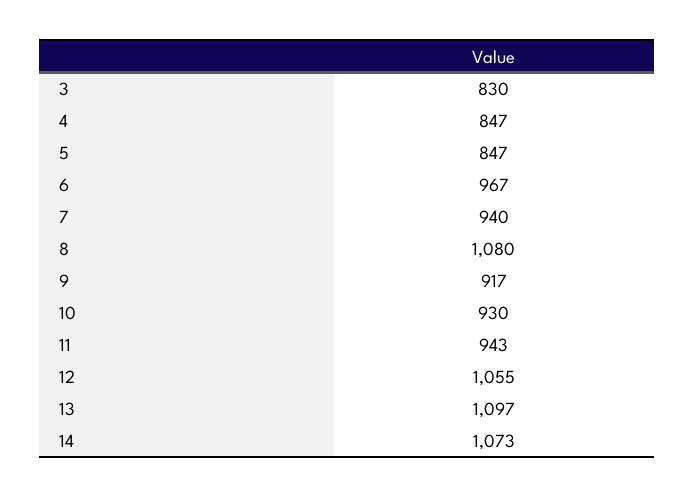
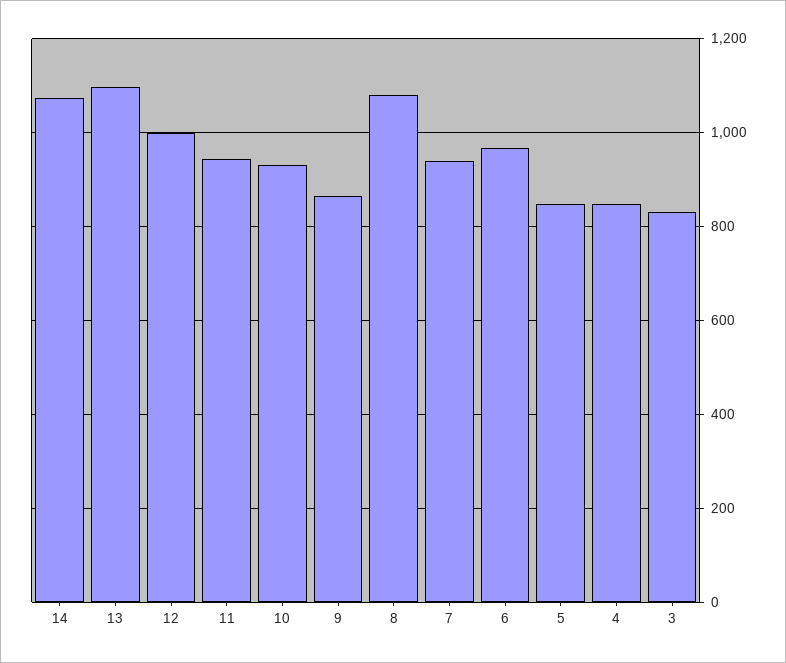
9: 917 -> 860
12: 1055 -> 1000

